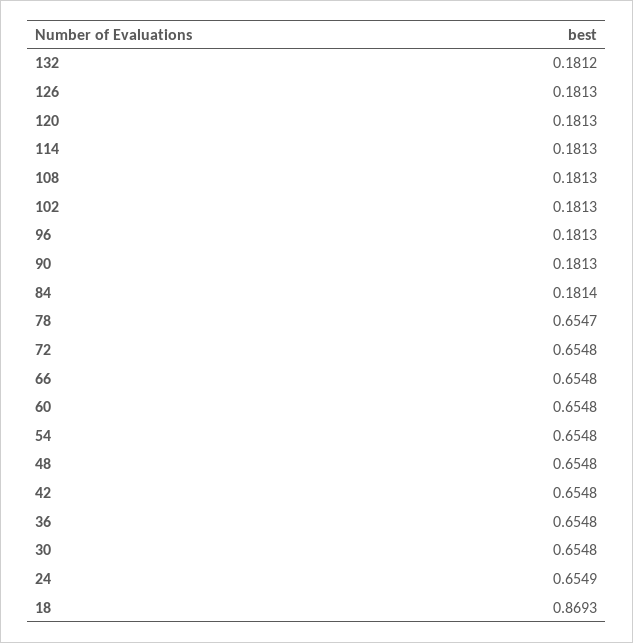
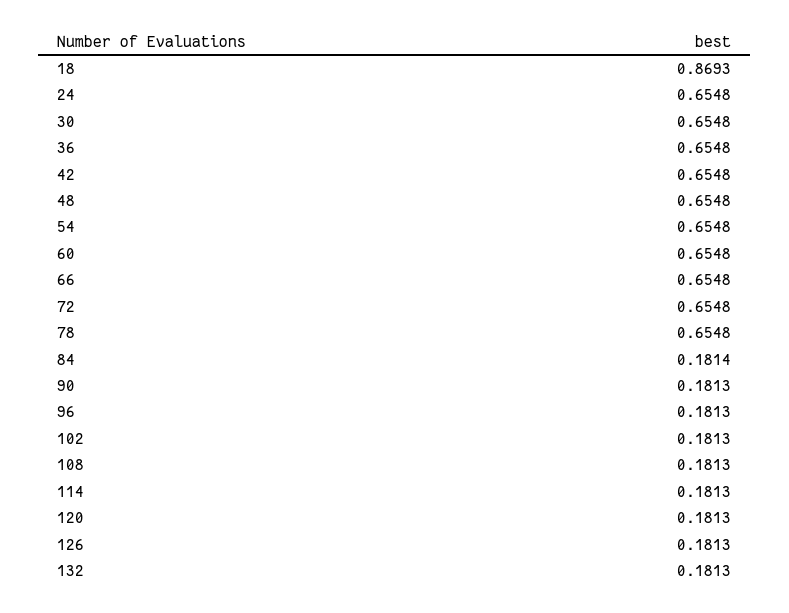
132: 0.1812 -> 0.1813
78: 0.6547 -> 0.6548
24: 0.6549 -> 0.6548

